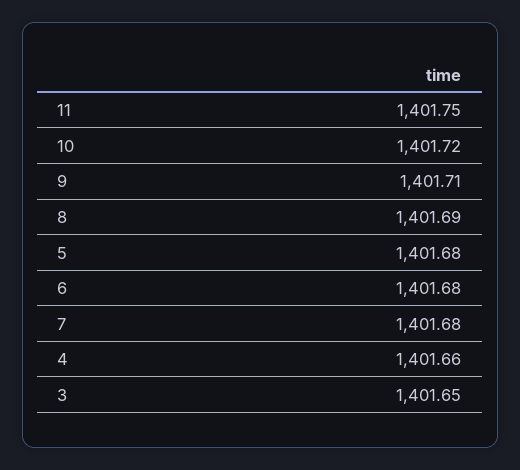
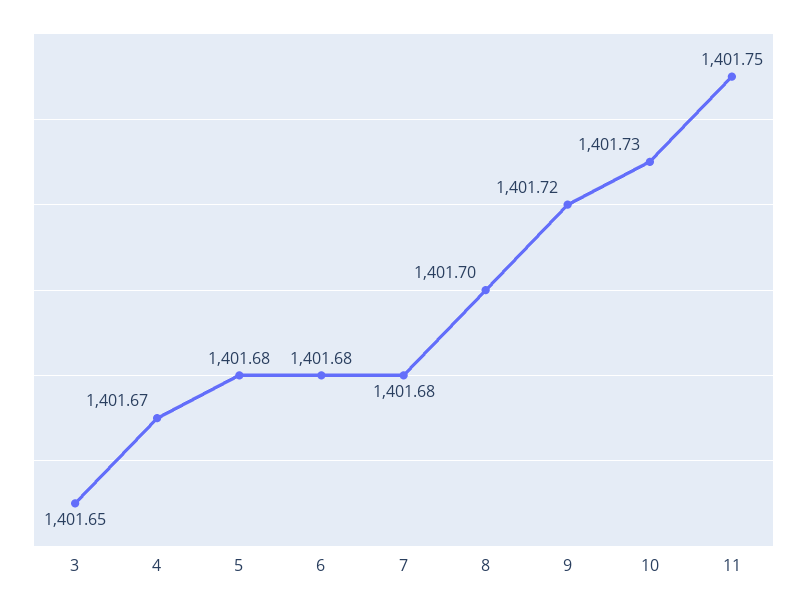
10: 1401.72 -> 1401.73
9: 1401.71 -> 1401.72
8: 1401.69 -> 1401.7
4: 1401.66 -> 1401.67

